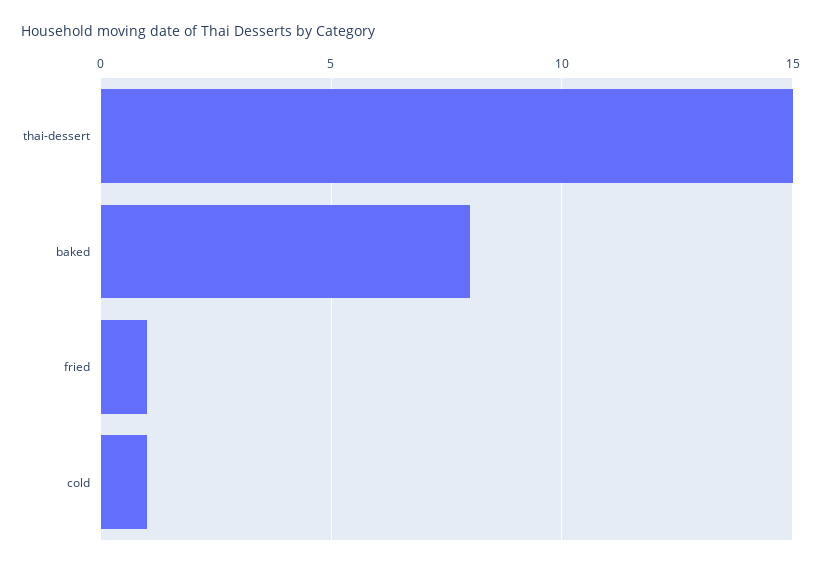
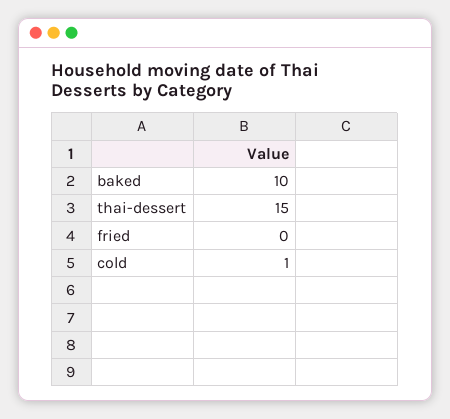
baked: 8 -> 10
fried: 1 -> 0

